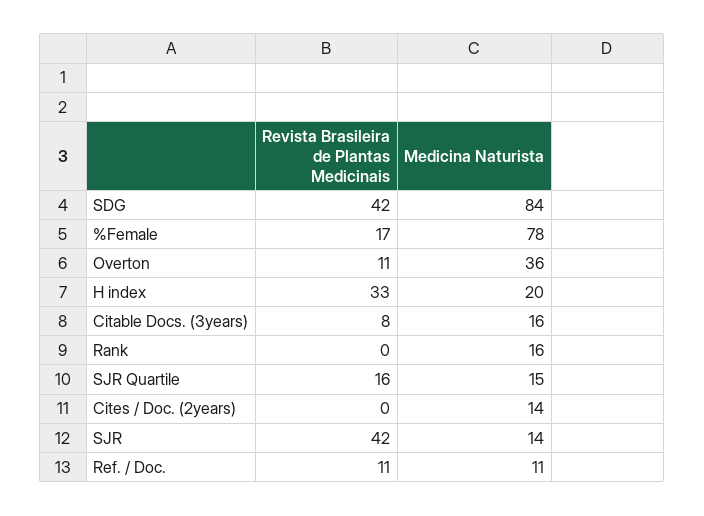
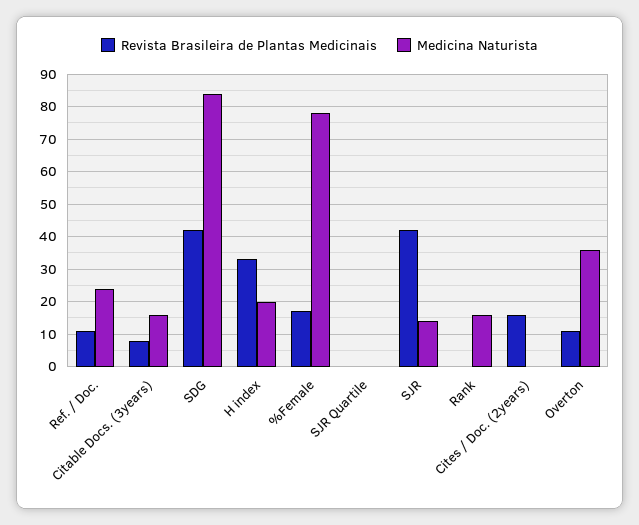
Revista Brasileira de Plantas Medicinais, SJR Quartile: 16 -> 0
Medicina Naturista, SJR Quartile: 15 -> 0
Revista Brasileira de Plantas Medicinais, Cites / Doc. (2years): 0 -> 15
Medicina Naturista, Cites / Doc. (2years): 14 -> 0
Medicina Naturista, Ref. / Doc.: 11 -> 25

